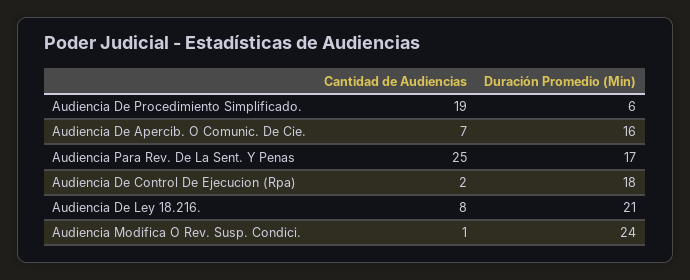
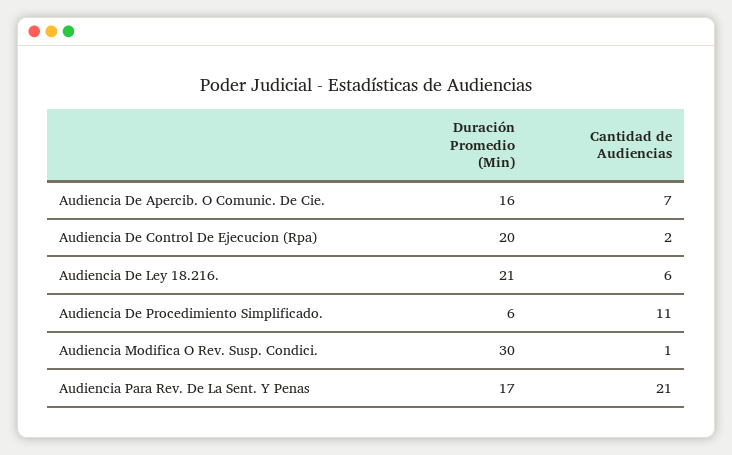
Cantidad de Audiencias, Audiencia De Procedimiento Simplificado.: 19 -> 11
Cantidad de Audiencias, Audiencia Para Rev. De La Sent. Y Penas: 25 -> 21
Duración Promedio (Min), Audiencia De Control De Ejecucion (Rpa): 18 -> 20
Cantidad de Audiencias, Audiencia De Ley 18.216.: 8 -> 6
Duración Promedio (Min), Audiencia Modifica O Rev. Susp. Condici.: 24 -> 30

